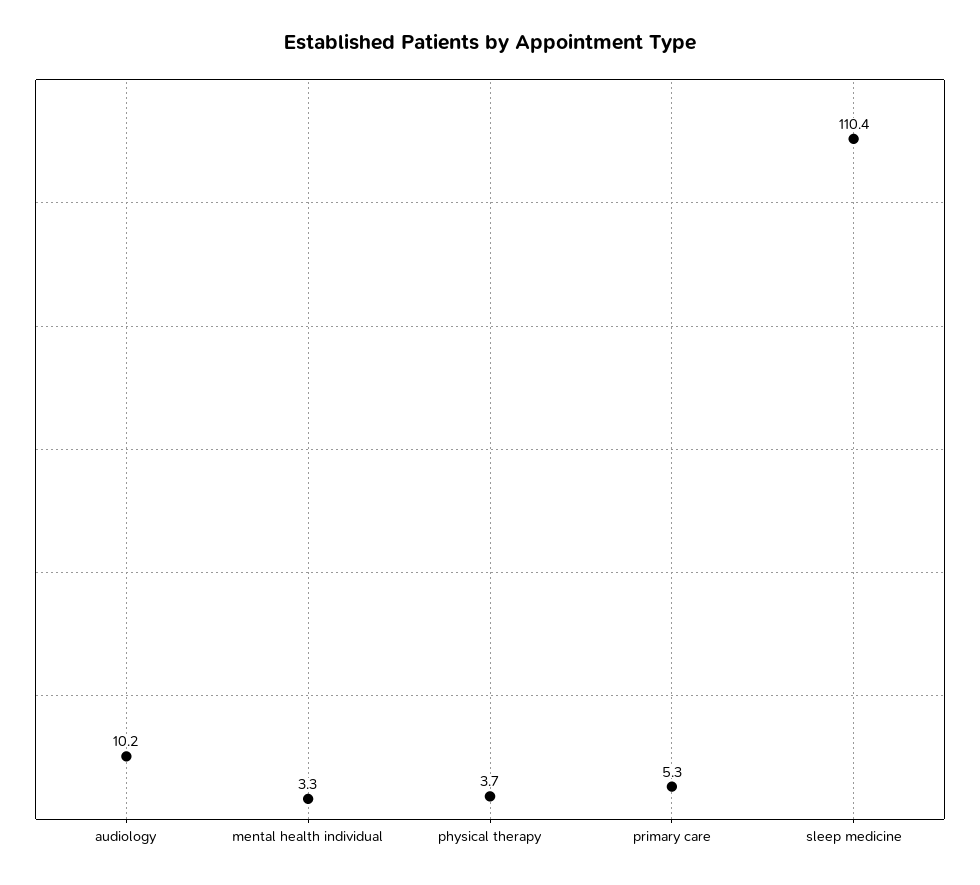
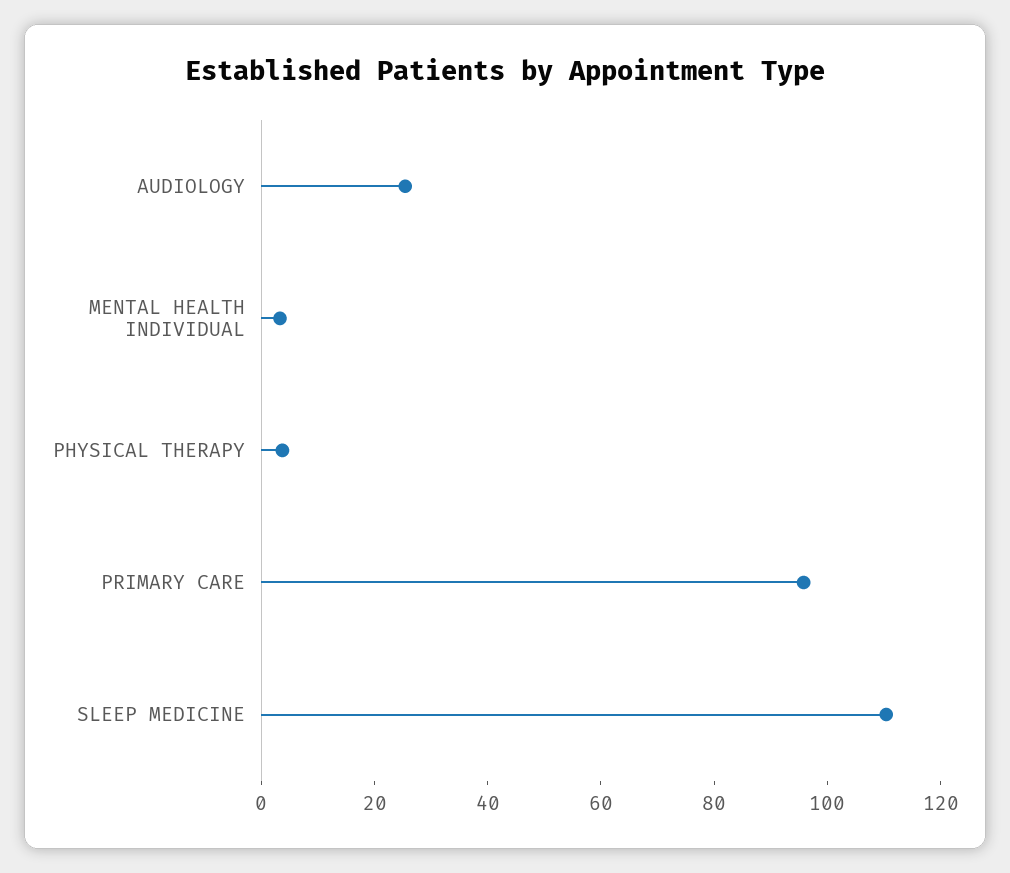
audiology: 10.2 -> 25
primary care: 5.3 -> 95

